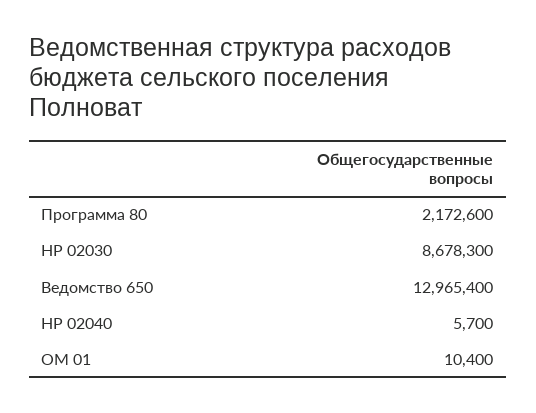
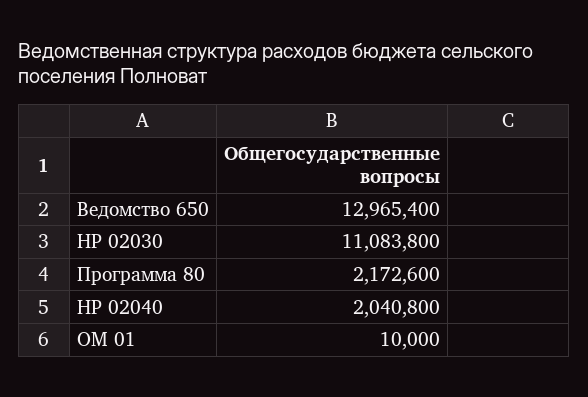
НР 02030: 8678300 -> 11083800
НР 02040: 5700 -> 2040800
ОМ 01: 10400 -> 10000

